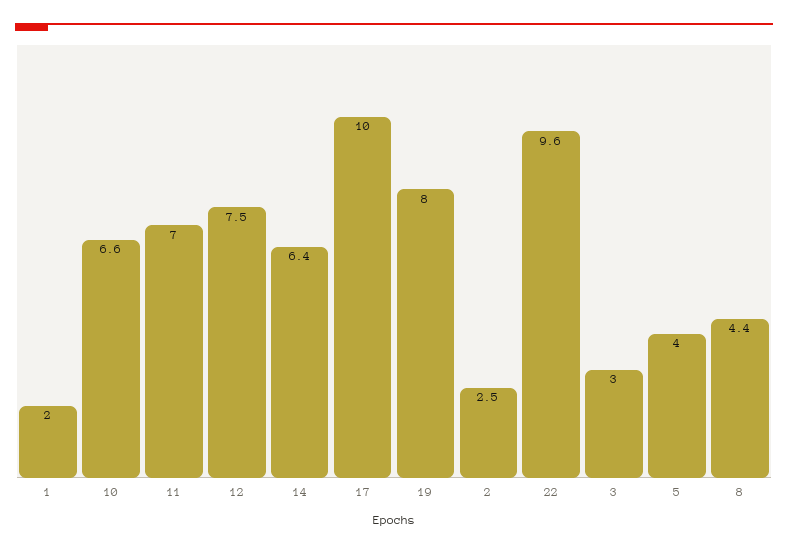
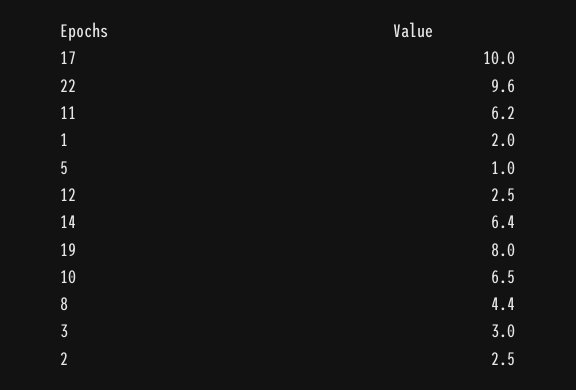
10: 6.6 -> 6.5
11: 7 -> 6.2
12: 7.5 -> 2.5
5: 4 -> 1

